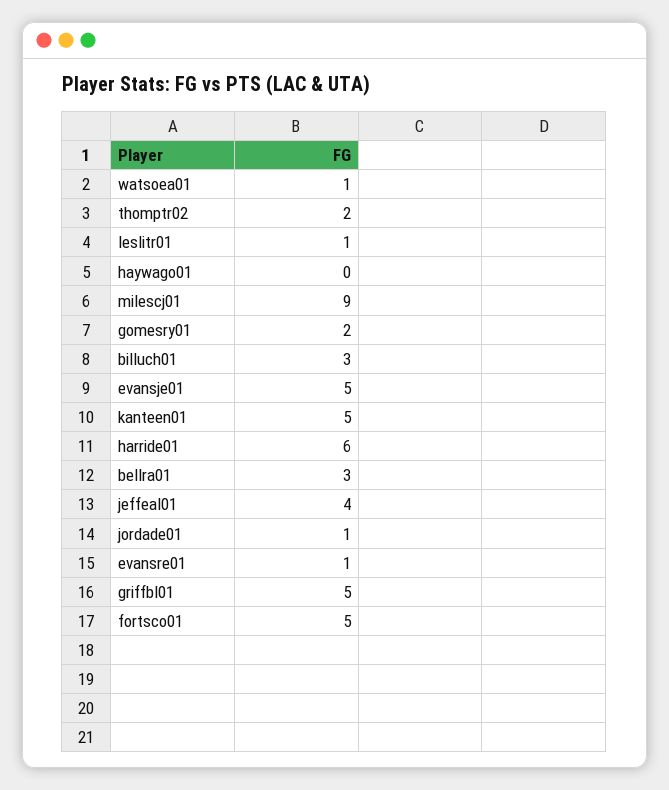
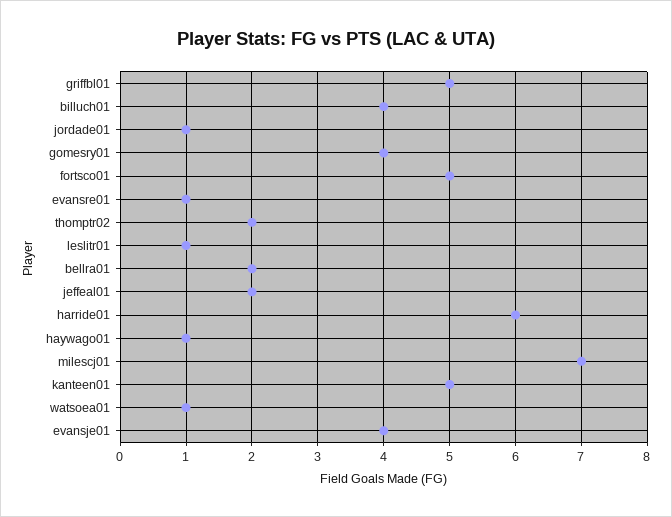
haywago01: 0 -> 1
milescj01: 9 -> 7
gomesry01: 2 -> 4
billuch01: 3 -> 4
evansje01: 5 -> 4
bellra01: 3 -> 2
jeffeal01: 4 -> 2

